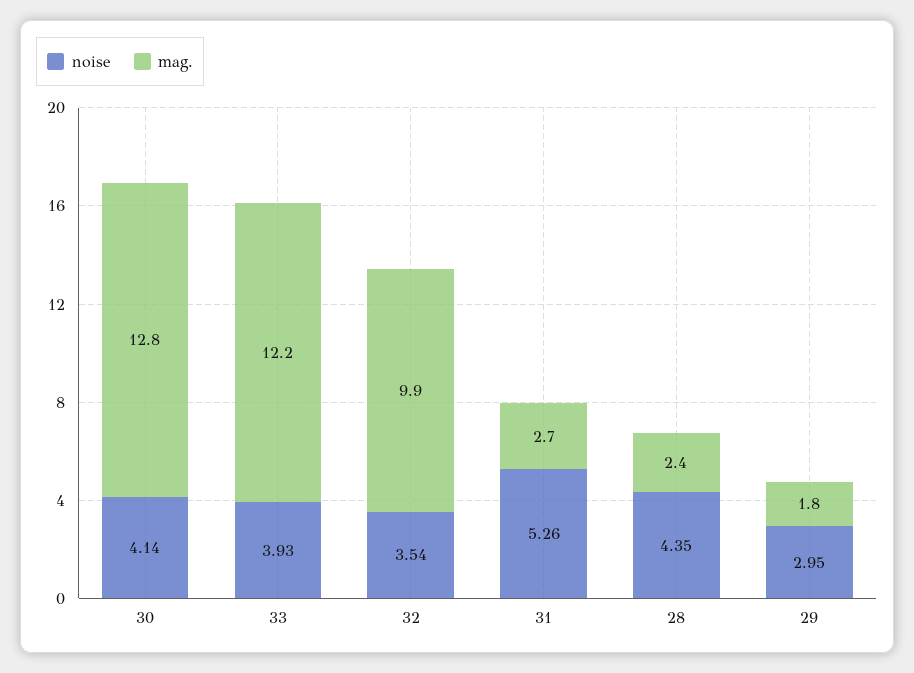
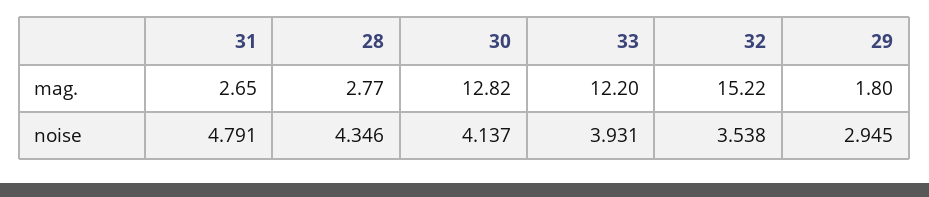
mag., 32: 9.9 -> 15.22
noise, 31: 5.26 -> 4.791
mag., 28: 2.4 -> 2.77

